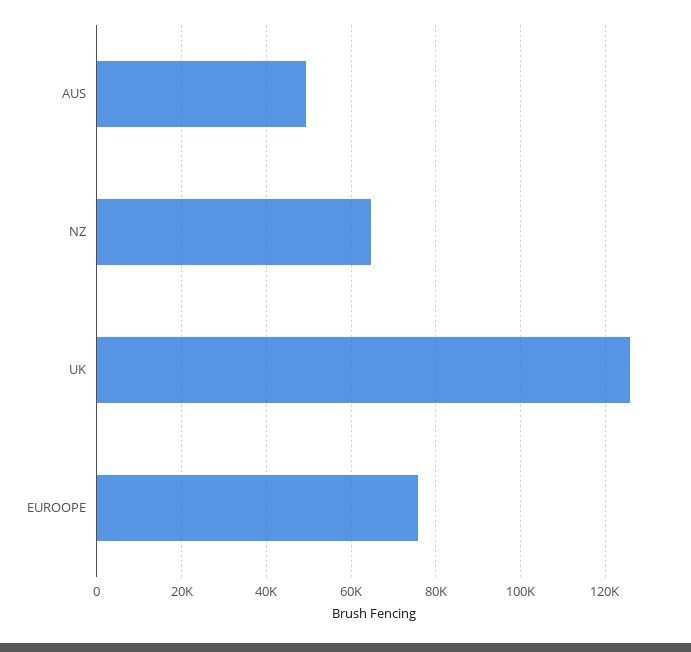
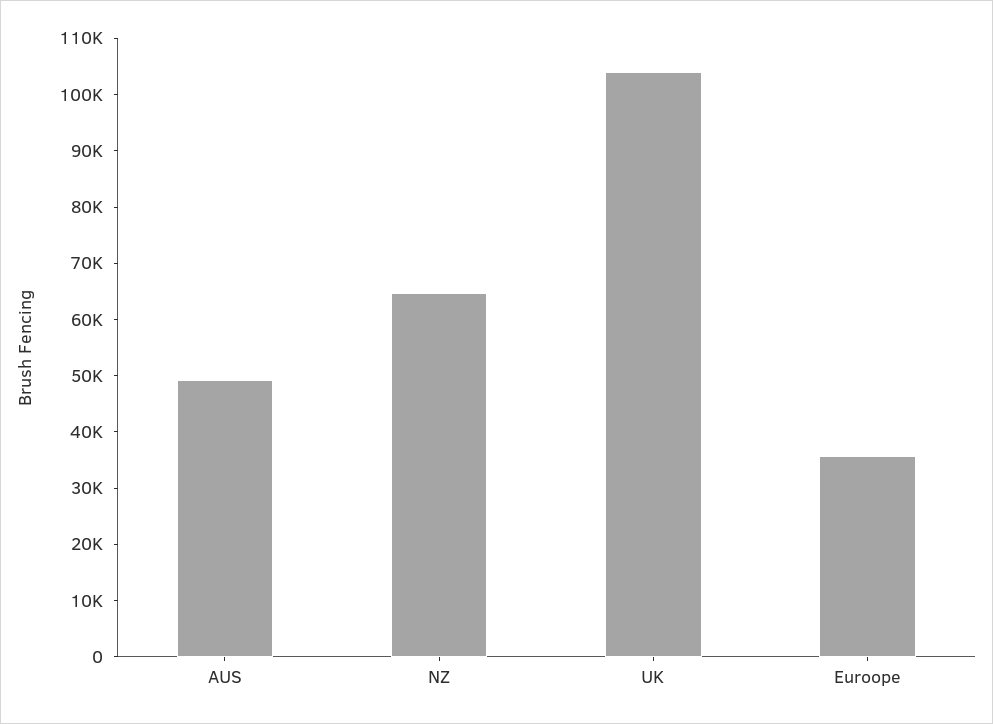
UK: 126000 -> 104000
EUROOPE: 76000 -> 36000

